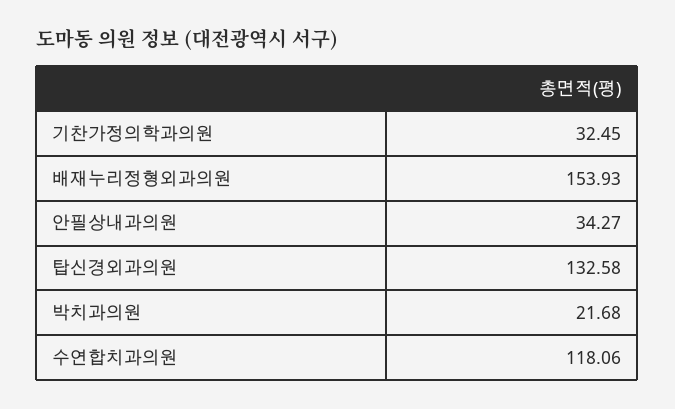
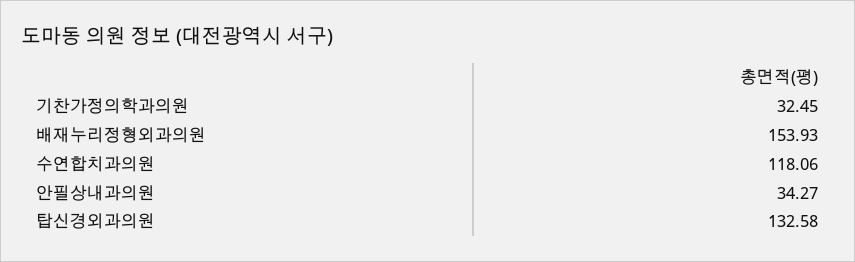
박치과의원: 21.68 -> none

